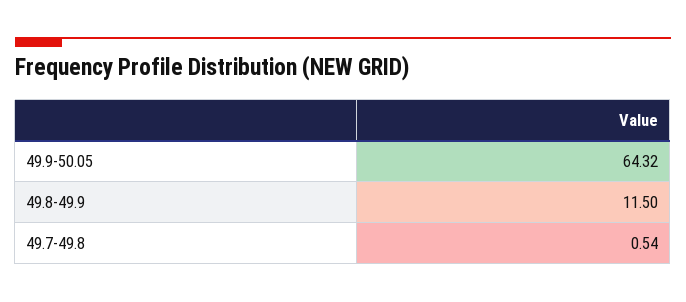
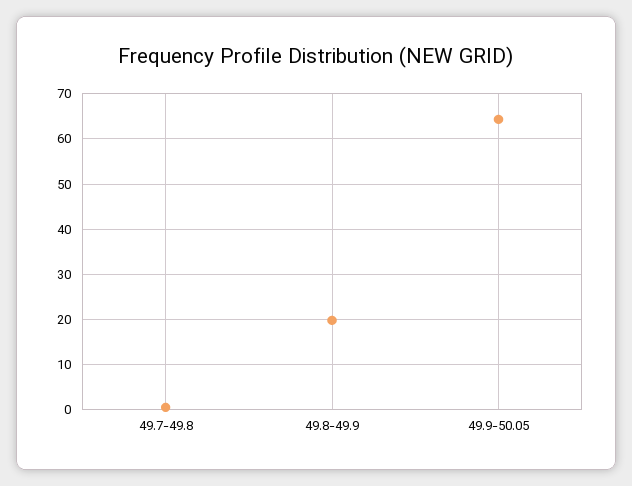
49.8-49.9: 11.5 -> 20

